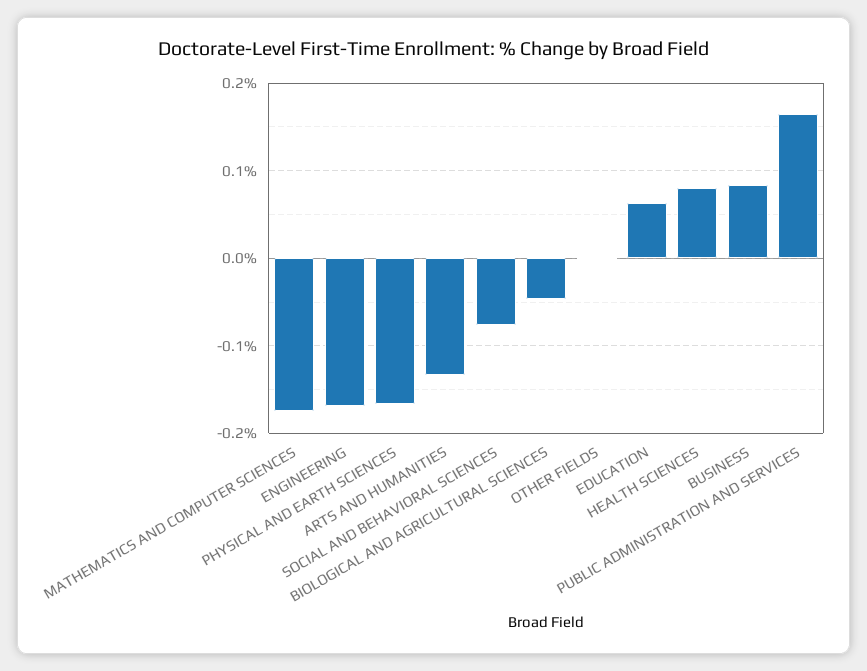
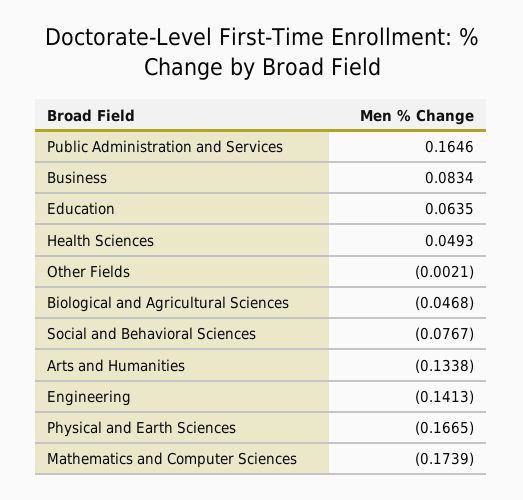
ENGINEERING: -0.17 -> -0.1413
HEALTH SCIENCES: 0.08 -> 0.0493

